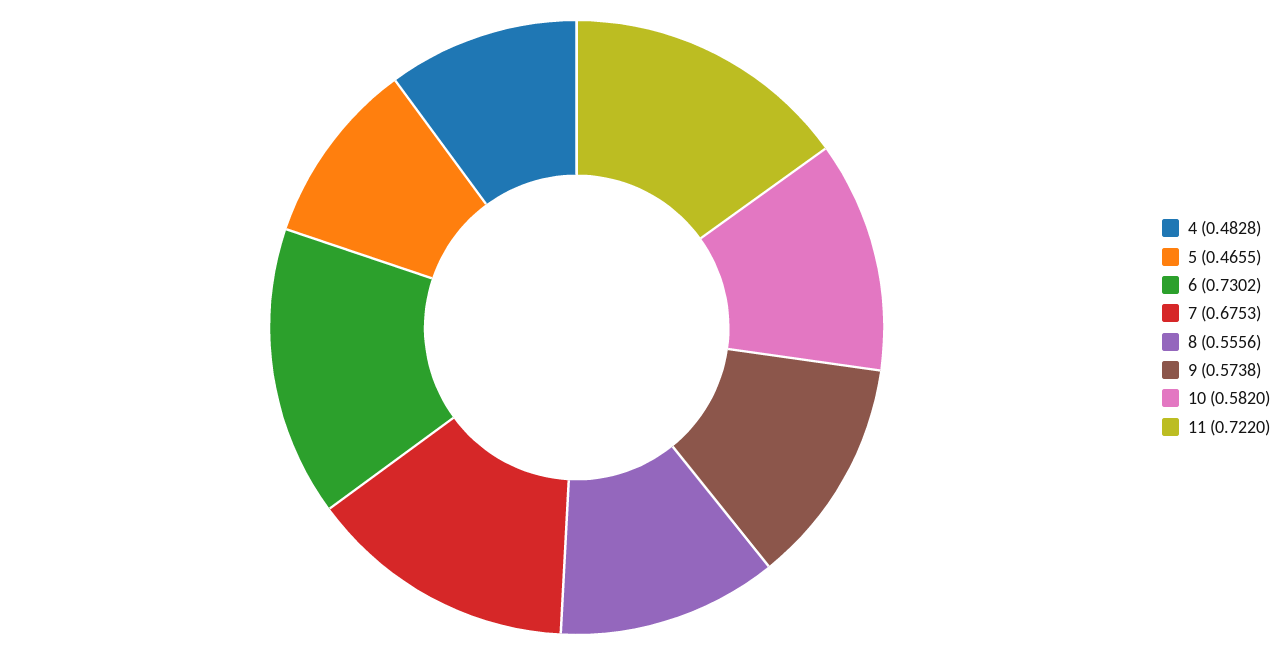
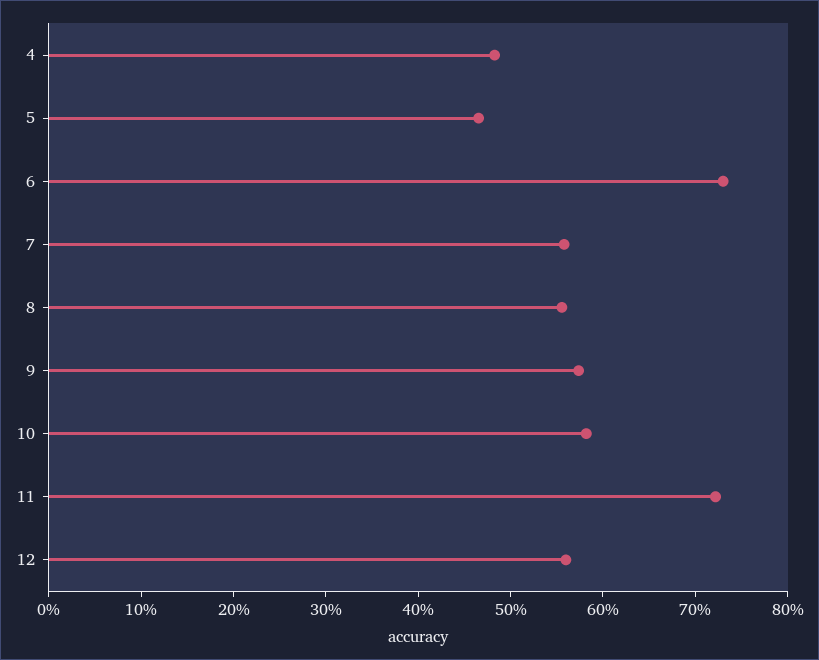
7: 0.6753 -> 0.56
12: none -> 0.56

